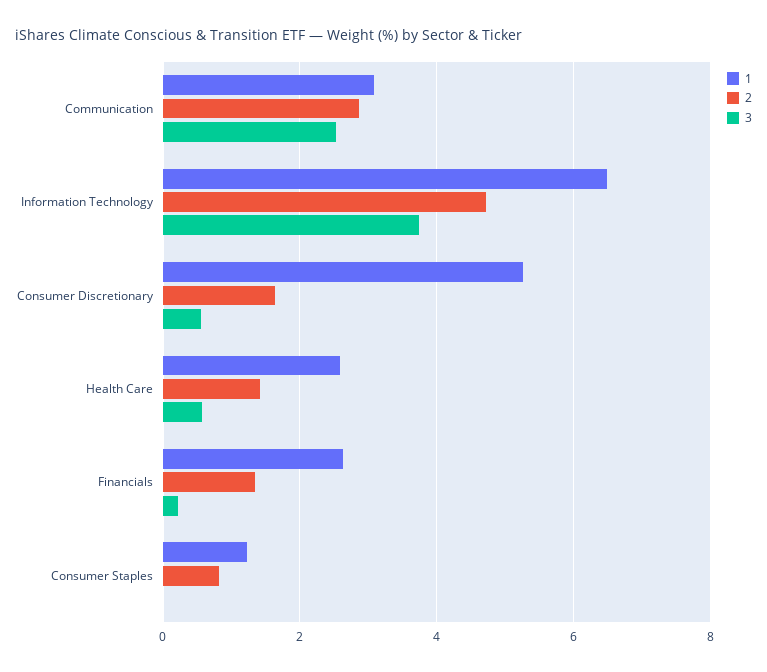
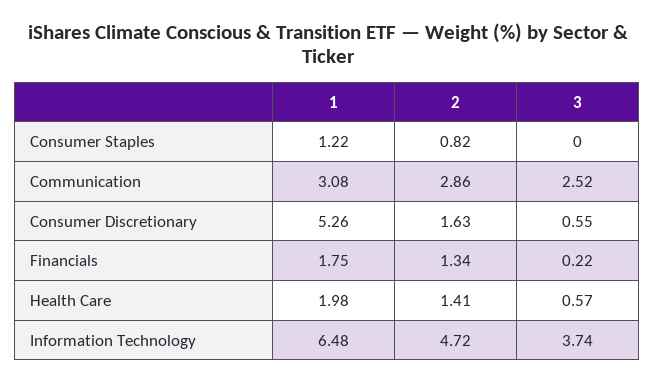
1, Health Care: 2.6 -> 1.98
1, Financials: 2.6 -> 1.75

